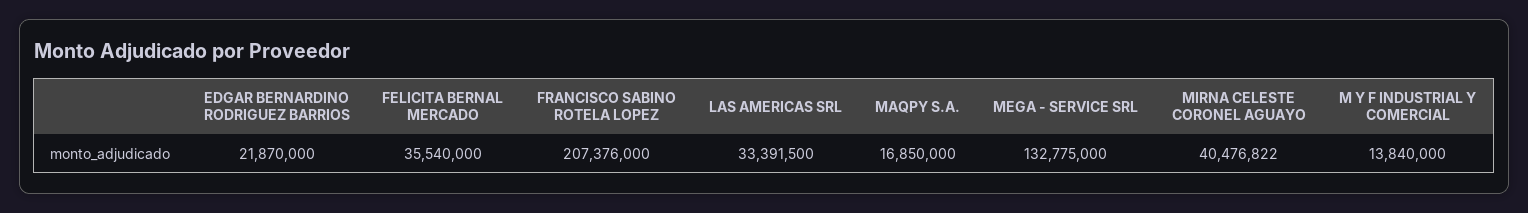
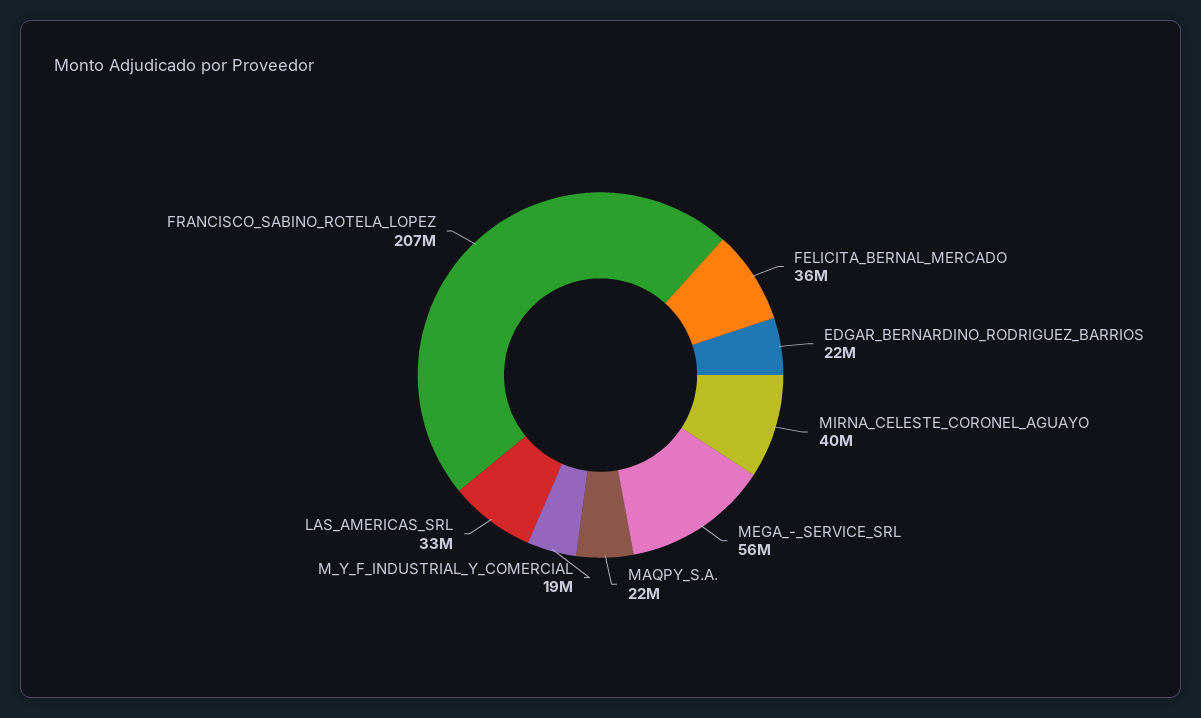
MAQPY S.A.: 16850000 -> 22000000
MEGA - SERVICE SRL: 132775000 -> 56000000
M Y F INDUSTRIAL Y COMERCIAL: 13840000 -> 19000000

